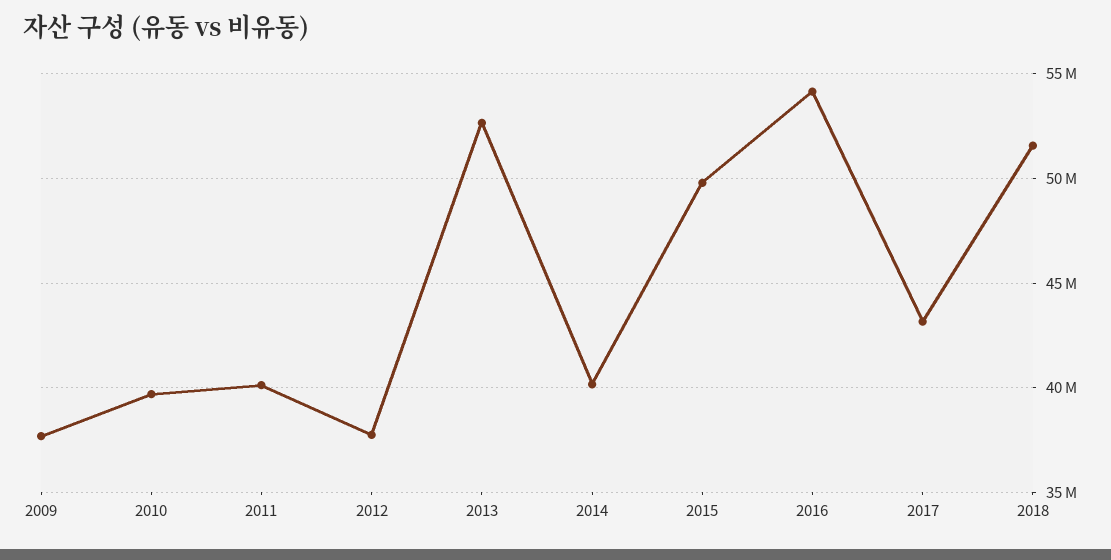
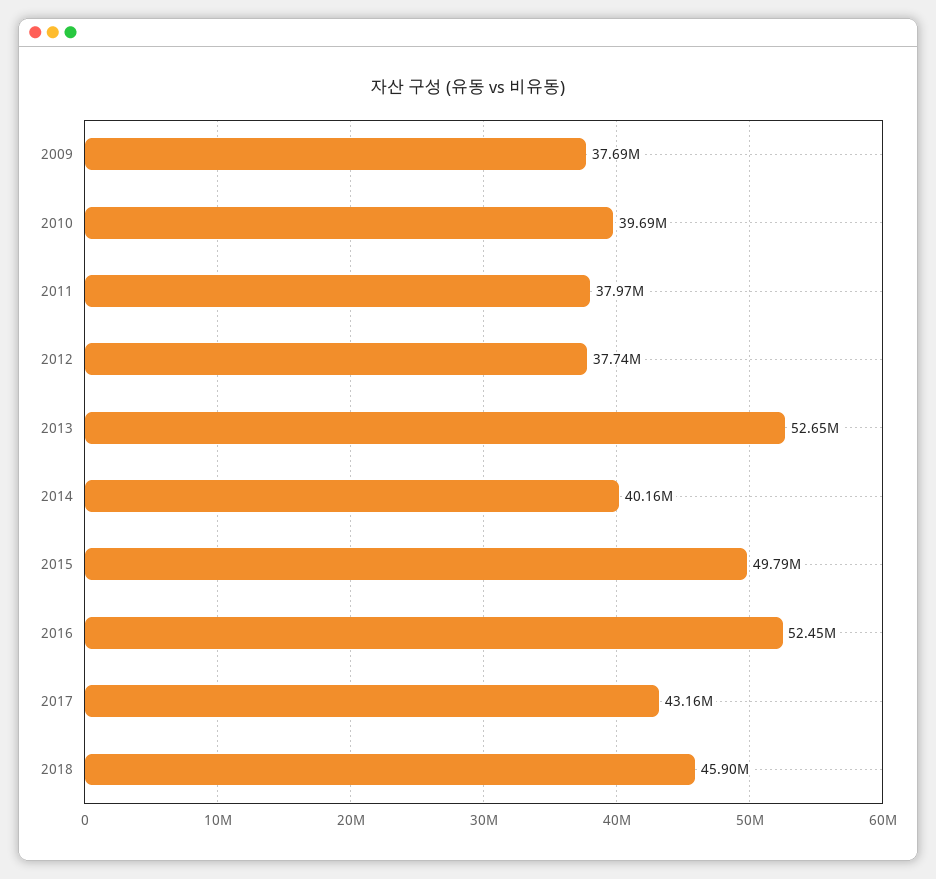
2011: 40000000 -> 37970000
2016: 54000000 -> 52450000
2018: 51500000 -> 45900000

